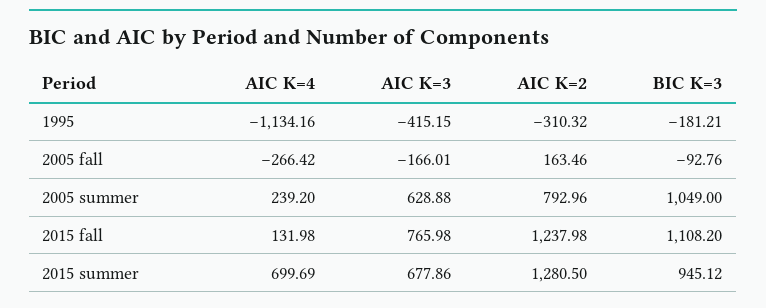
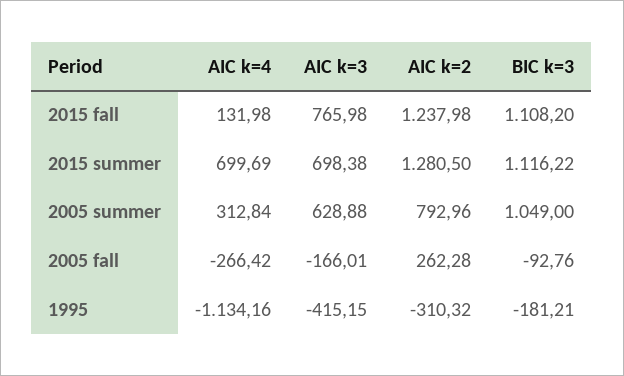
AIC K=2, 2005 fall: 163.46 -> 262.28
AIC K=4, 2005 summer: 239.2 -> 312.84
AIC K=3, 2015 summer: 677.86 -> 698.38
BIC K=3, 2015 summer: 945.12 -> 1116.22

